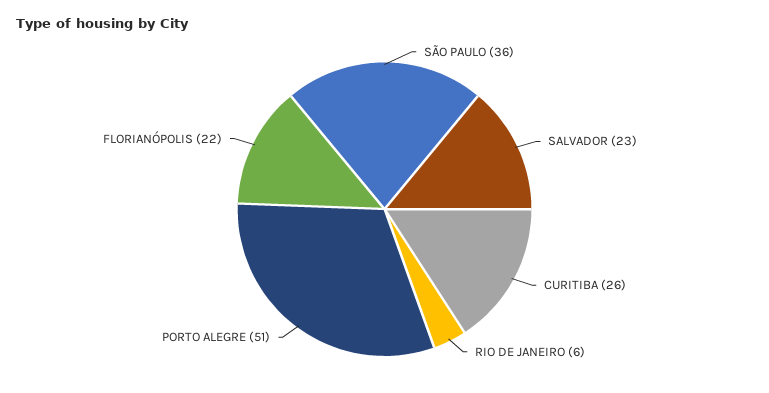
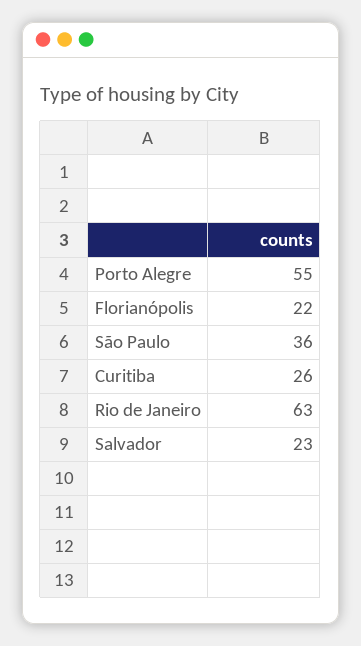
RIO DE JANEIRO: 6 -> 63
PORTO ALEGRE: 51 -> 55

